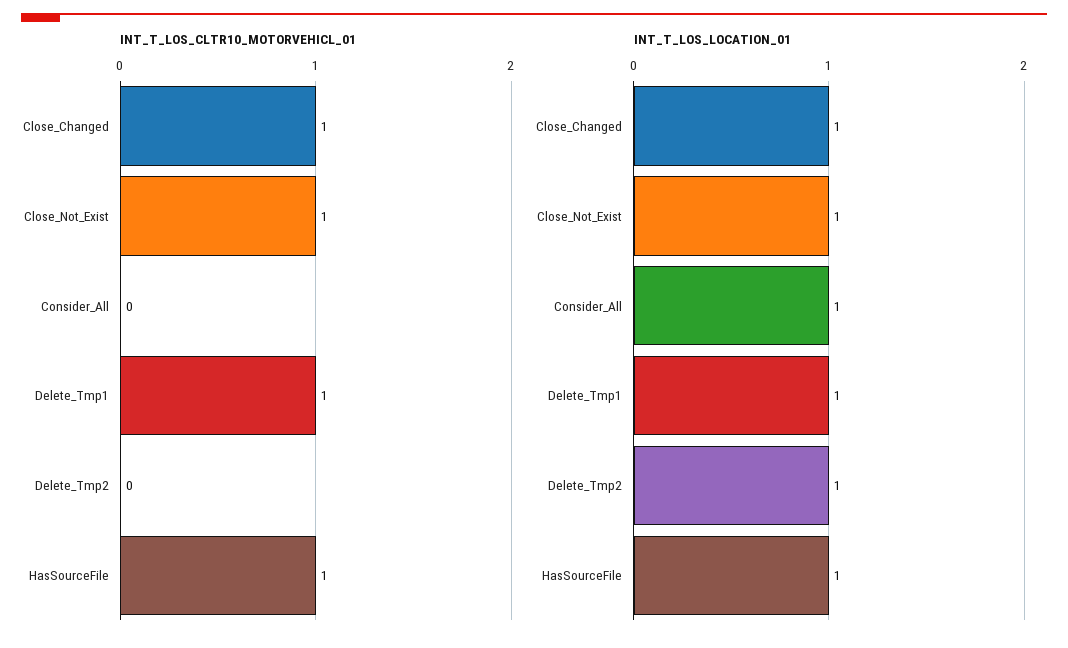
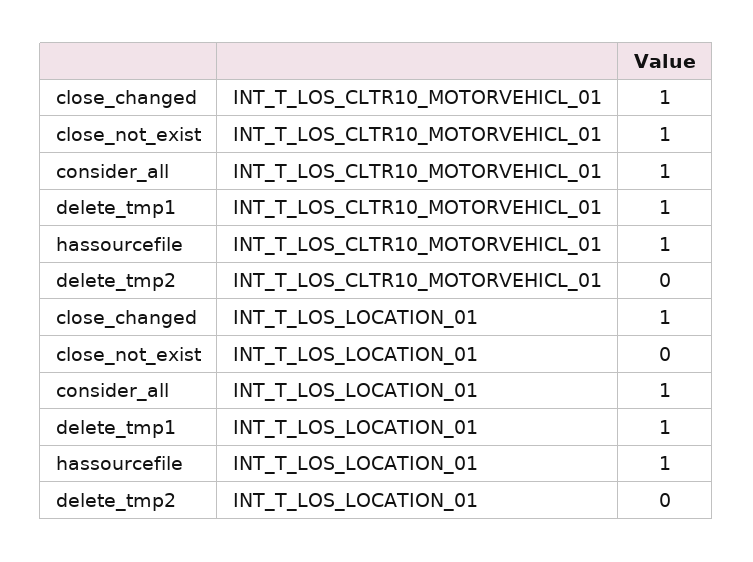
INT_T_LOS_CLTR10_MOTORVEHICL_01, Consider_All: 0 -> 1
INT_T_LOS_LOCATION_01, Close_Not_Exist: 1 -> 0
INT_T_LOS_LOCATION_01, Delete_Tmp2: 1 -> 0

